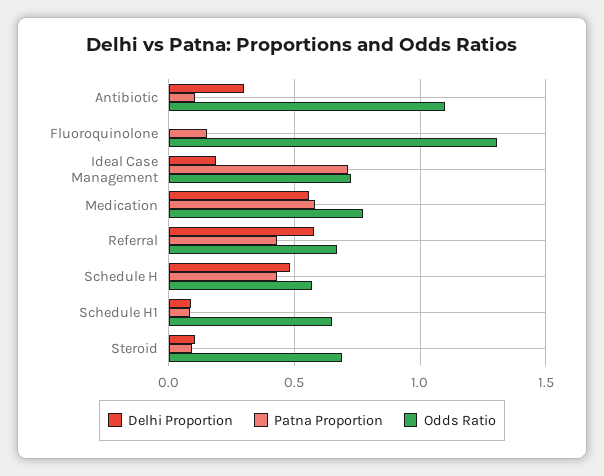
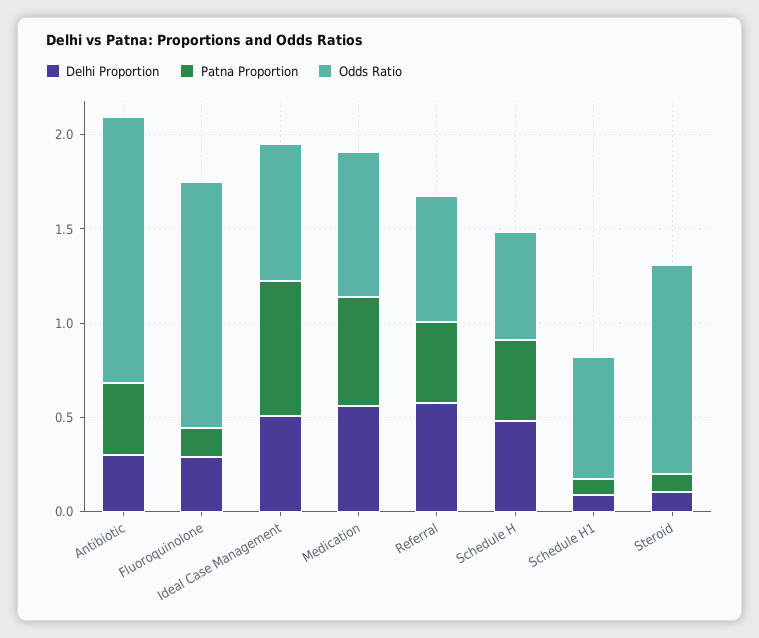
Patna Proportion, Antibiotic: 0.1 -> 0.4
Odds Ratio, Antibiotic: 1.1 -> 1.4
Delhi Proportion, Fluoroquinolone: 0 -> 0.3
Delhi Proportion, Ideal Case Management: 0.2 -> 0.5
Odds Ratio, Steroid: 0.7 -> 1.1

